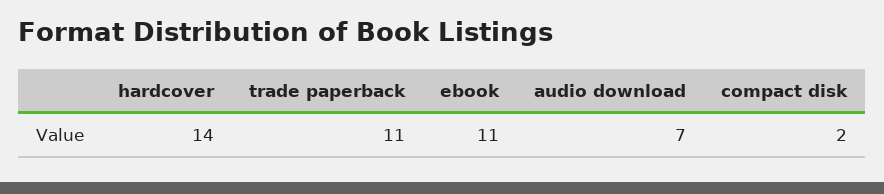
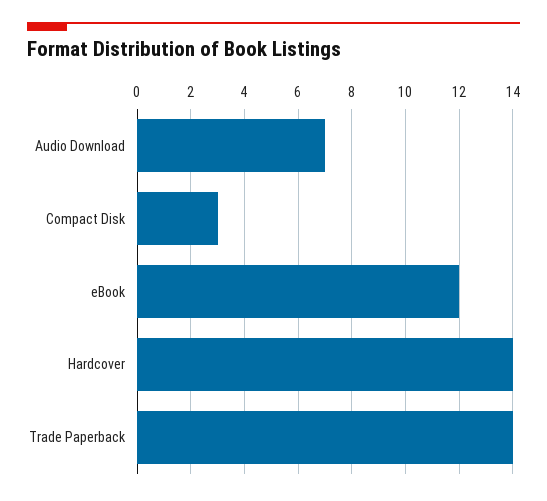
trade paperback: 11 -> 14
ebook: 11 -> 12
compact disk: 2 -> 3

